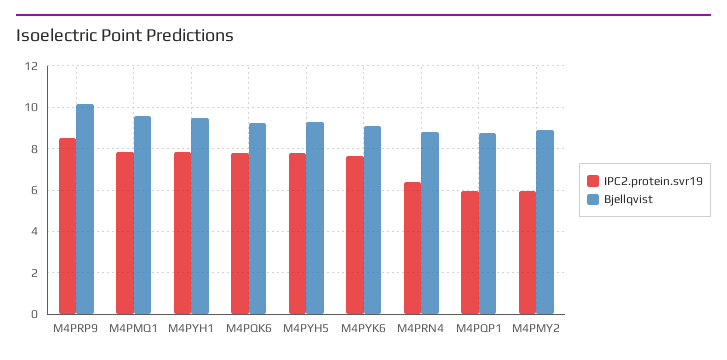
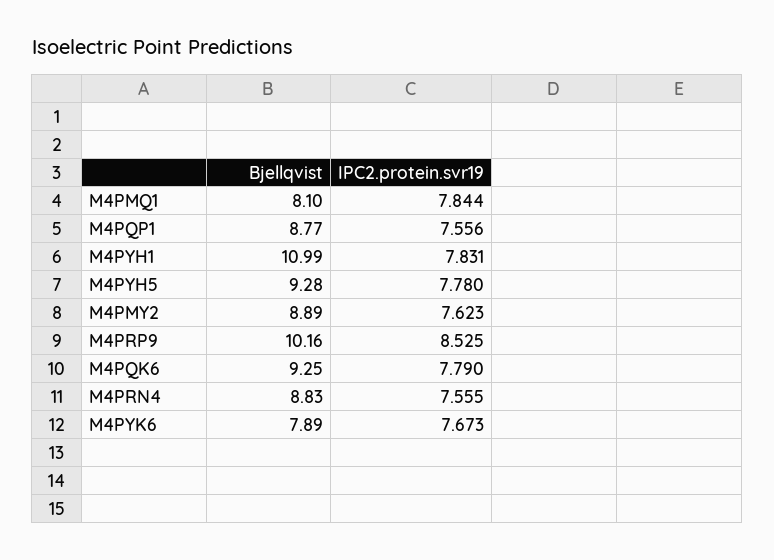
Bjellqvist, M4PMQ1: 9.5 -> 8.1
Bjellqvist, M4PYH1: 9.5 -> 10.99
Bjellqvist, M4PYK6: 9 -> 7.89
IPC2.protein.svr19, M4PRN4: 6.5 -> 7.555
IPC2.protein.svr19, M4PQP1: 6 -> 7.556
IPC2.protein.svr19, M4PMY2: 6 -> 7.623

